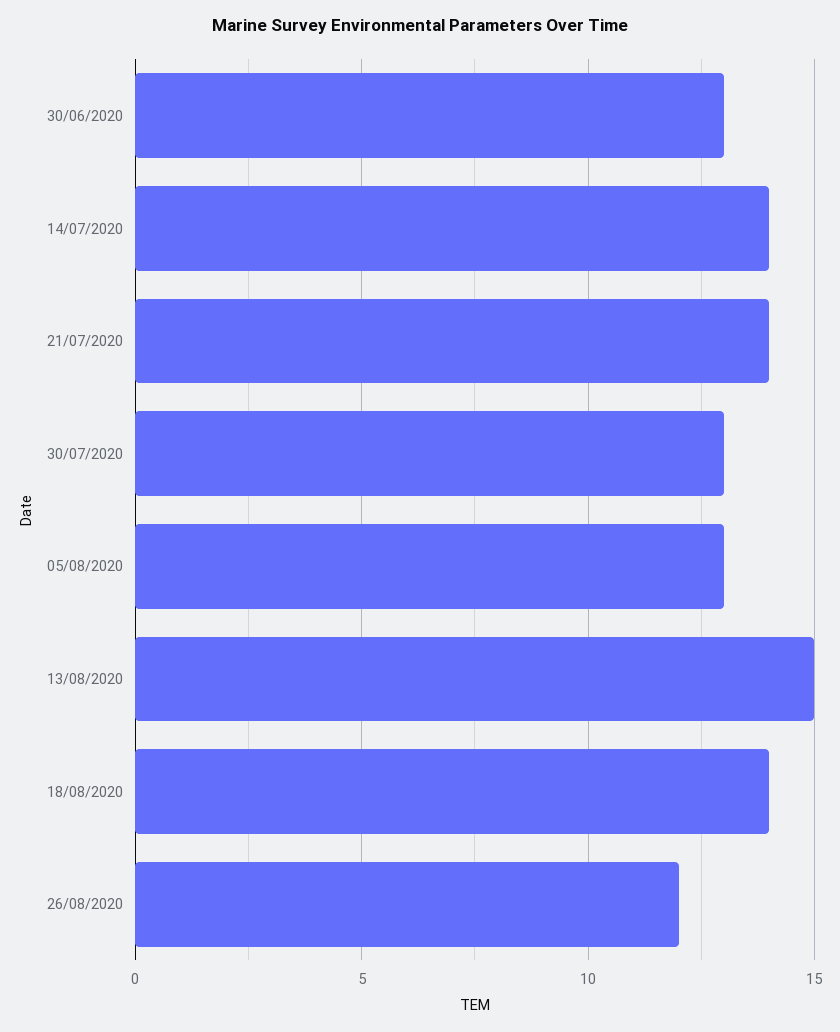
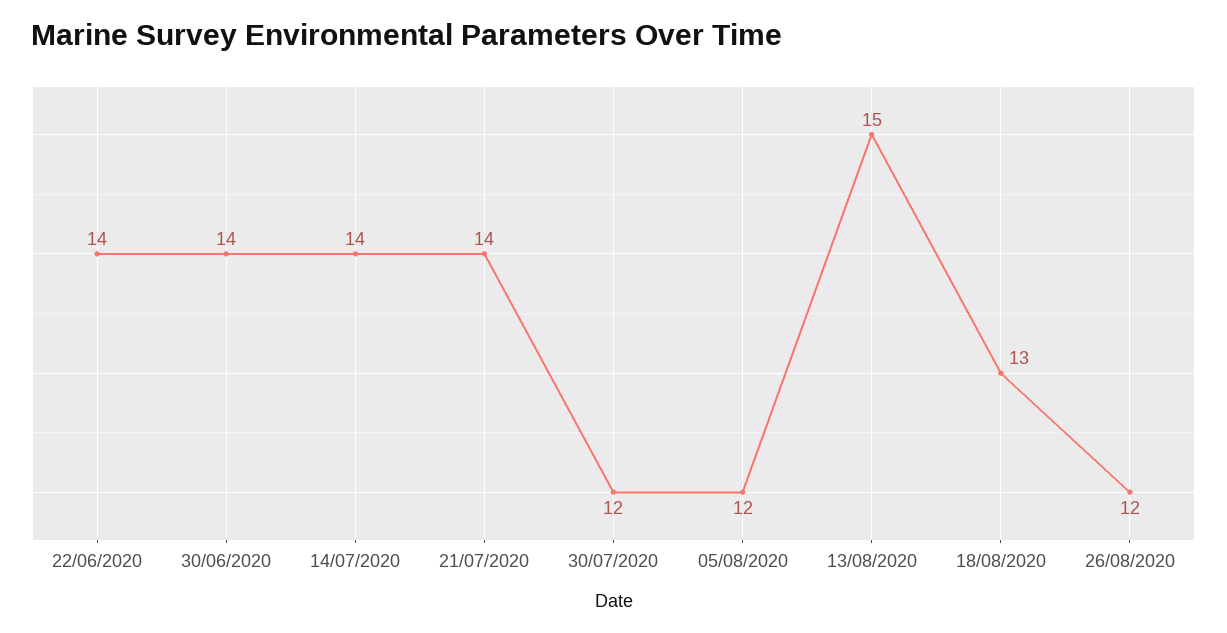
30/06/2020: 13 -> 14
30/07/2020: 13 -> 12
05/08/2020: 13 -> 12
18/08/2020: 14 -> 13
22/06/2020: none -> 14

